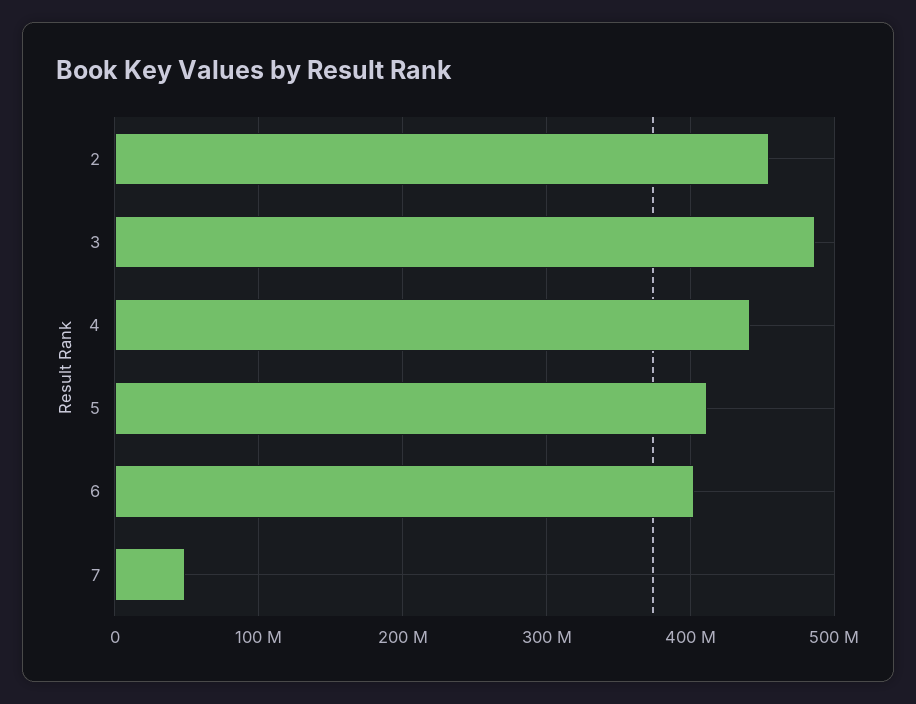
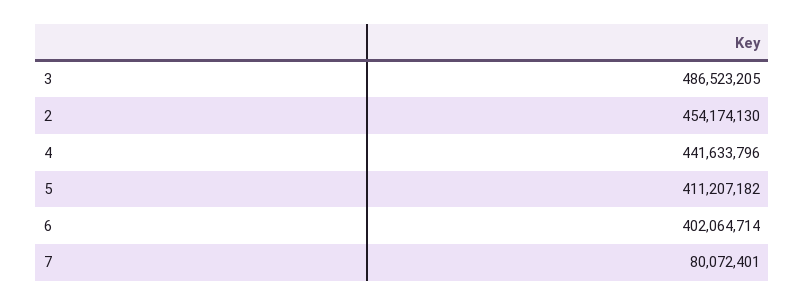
7: 50000000 -> 80072401

